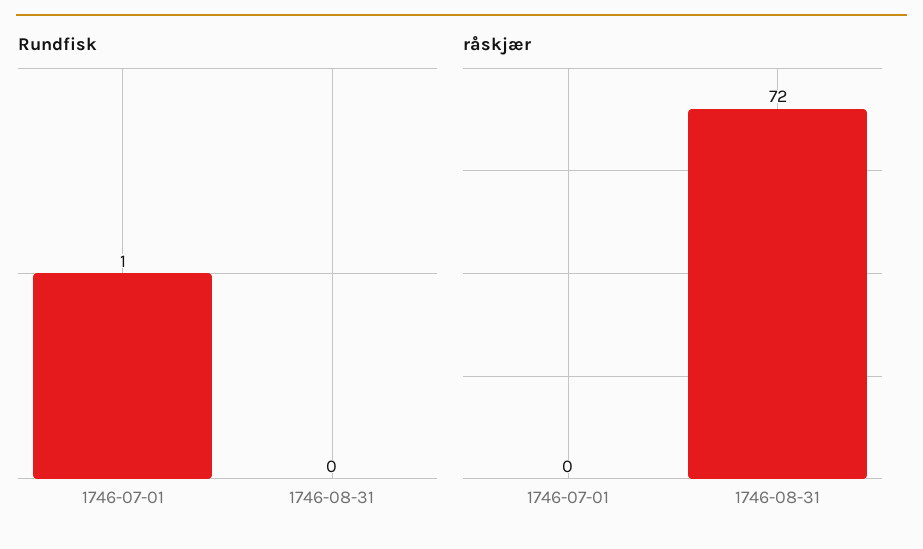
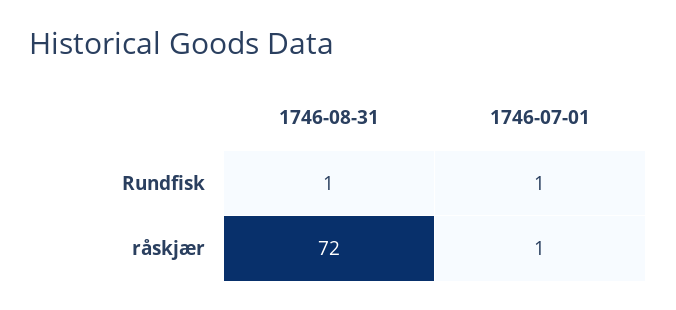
Rundfisk, 1746-08-31: 0 -> 1
råskjær, 1746-07-01: 0 -> 1

